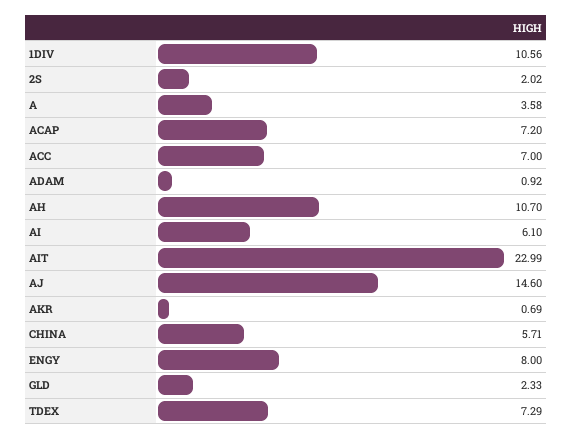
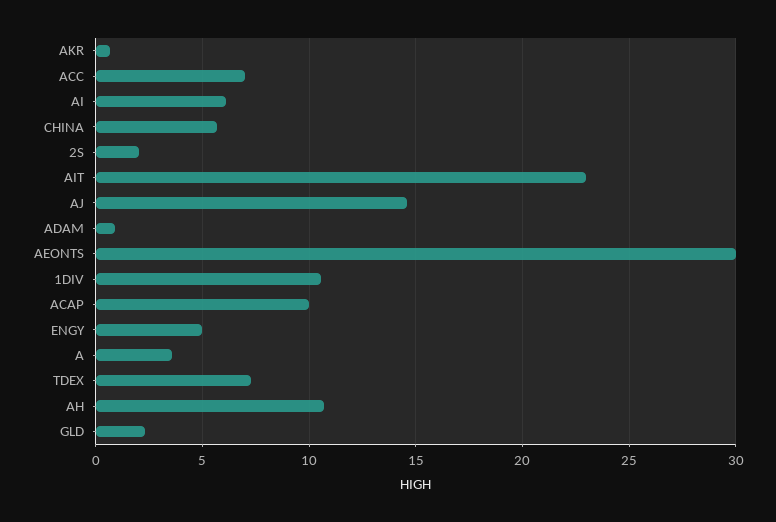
ACAP: 7.2 -> 10
ENGY: 8 -> 5
AEONTS: none -> 30

